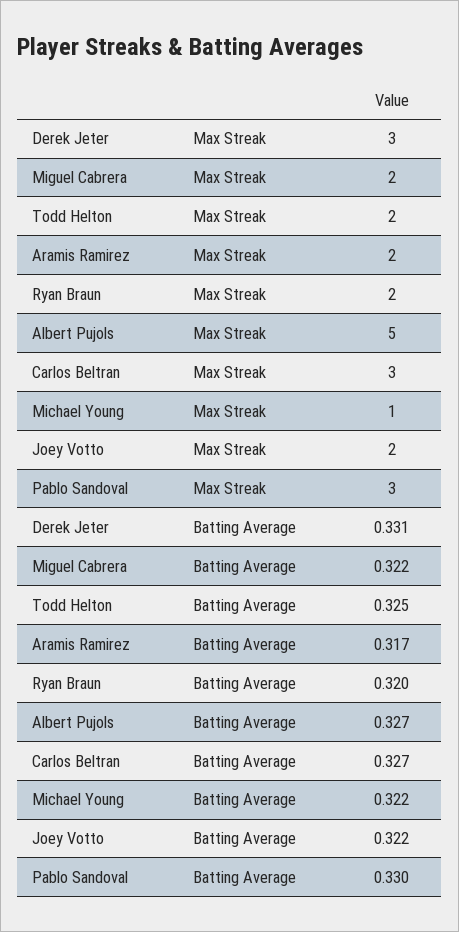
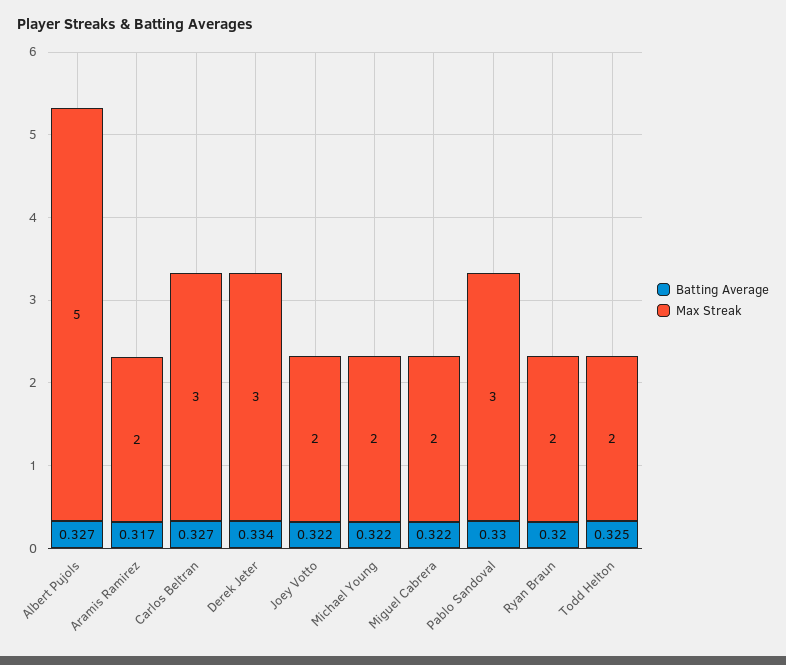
Max Streak, Michael Young: 1 -> 2
Batting Average, Derek Jeter: 0.331 -> 0.334

